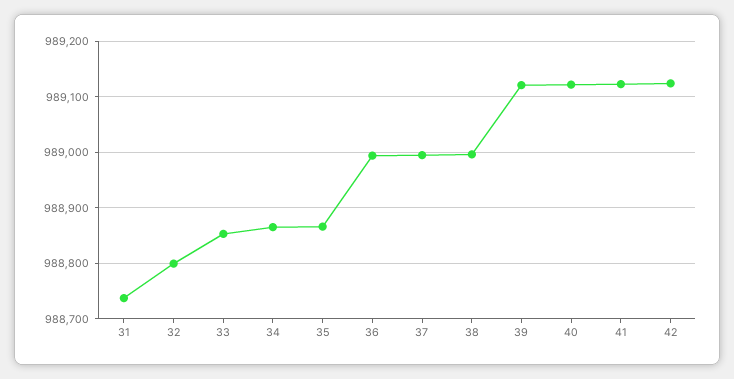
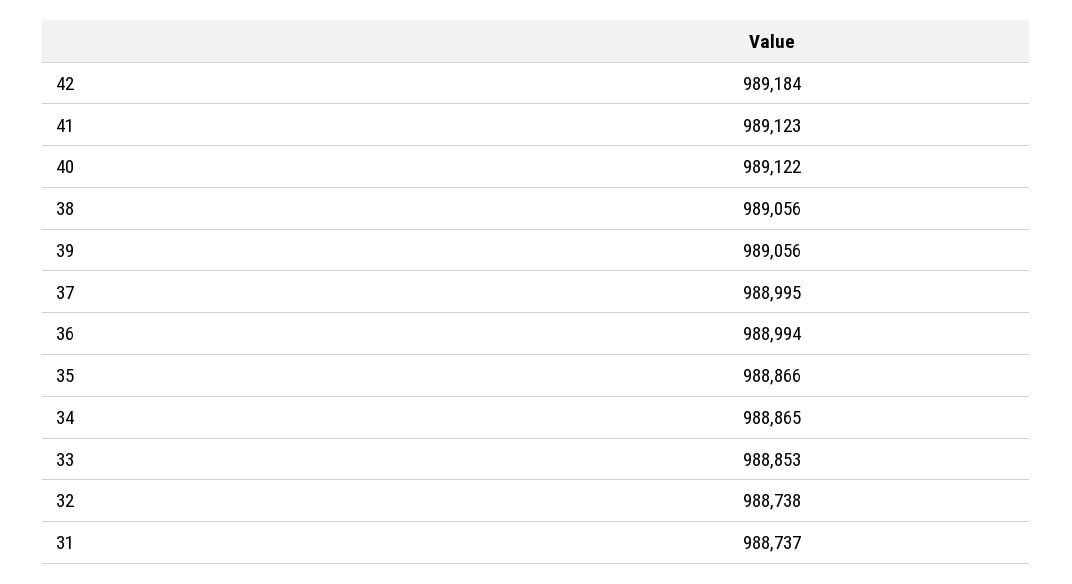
32: 988800 -> 988738
38: 989000 -> 989056
39: 989120 -> 989056
42: 989120 -> 989184

